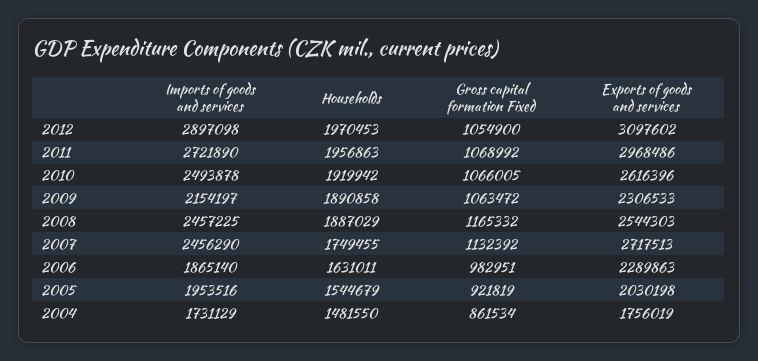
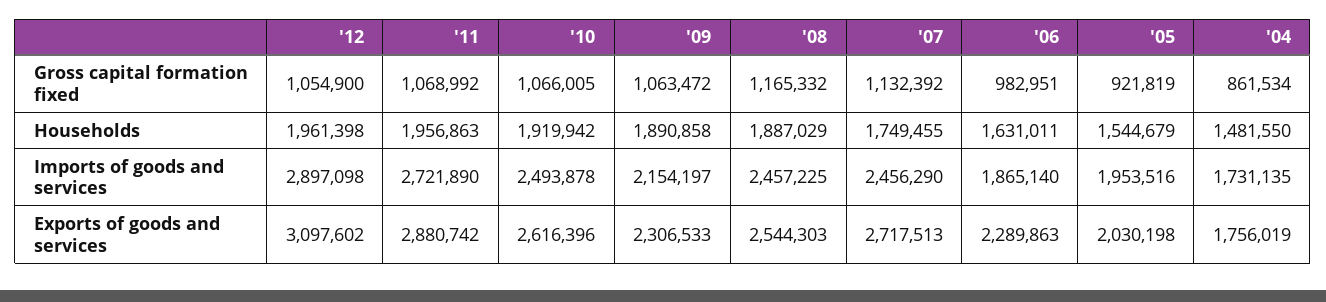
Households, 2012: 1970453 -> 1961398
Exports of goods and services, 2011: 2968486 -> 2880742
Imports of goods and services, 2004: 1731129 -> 1731135

